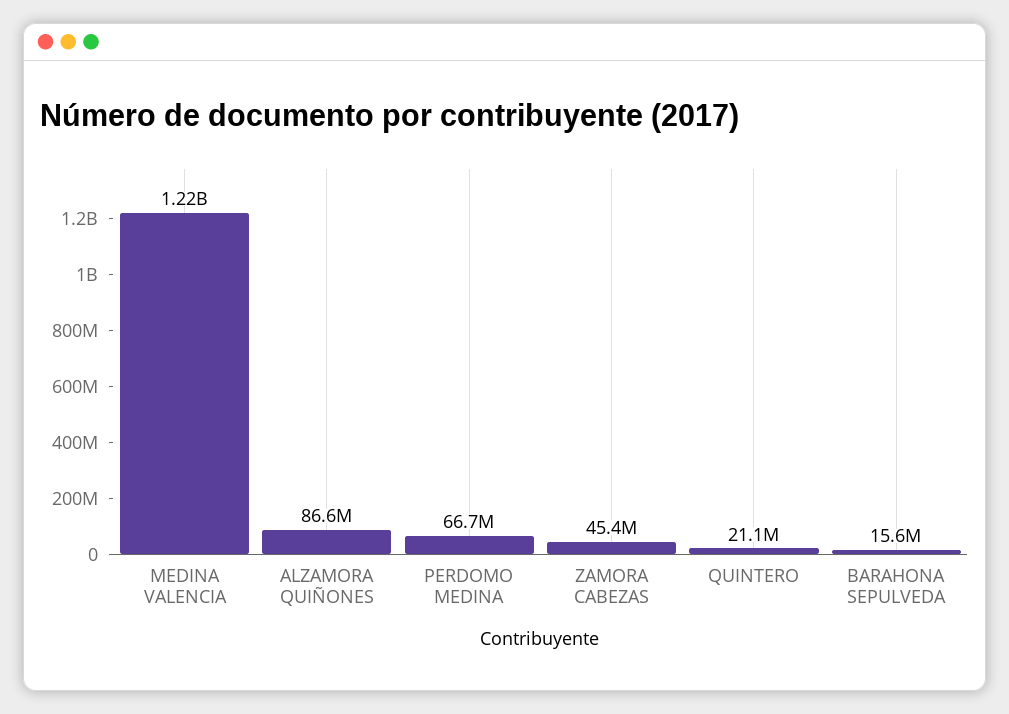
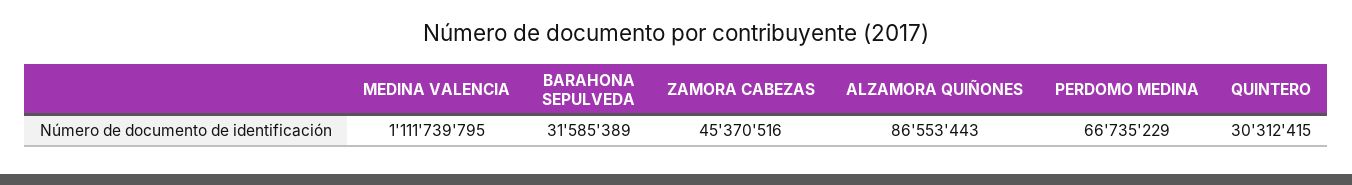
MEDINA VALENCIA: 1220000000 -> 1111739795
QUINTERO: 21100000 -> 30312415
BARAHONA SEPULVEDA: 15600000 -> 31585389

